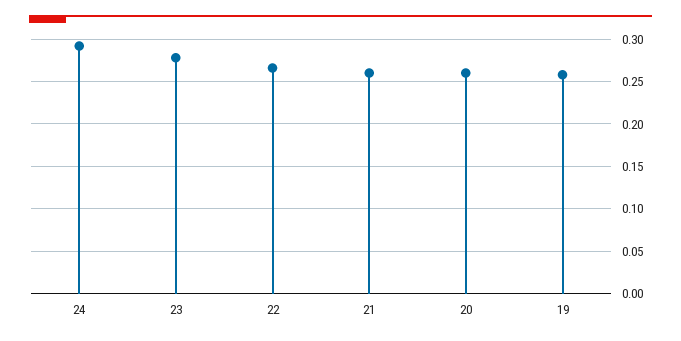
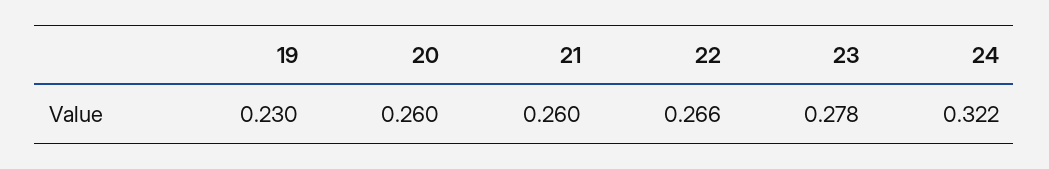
24: 0.29 -> 0.322
19: 0.26 -> 0.23

